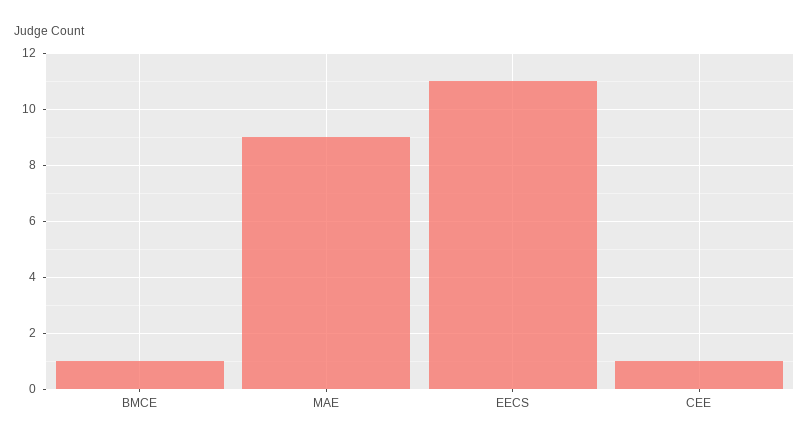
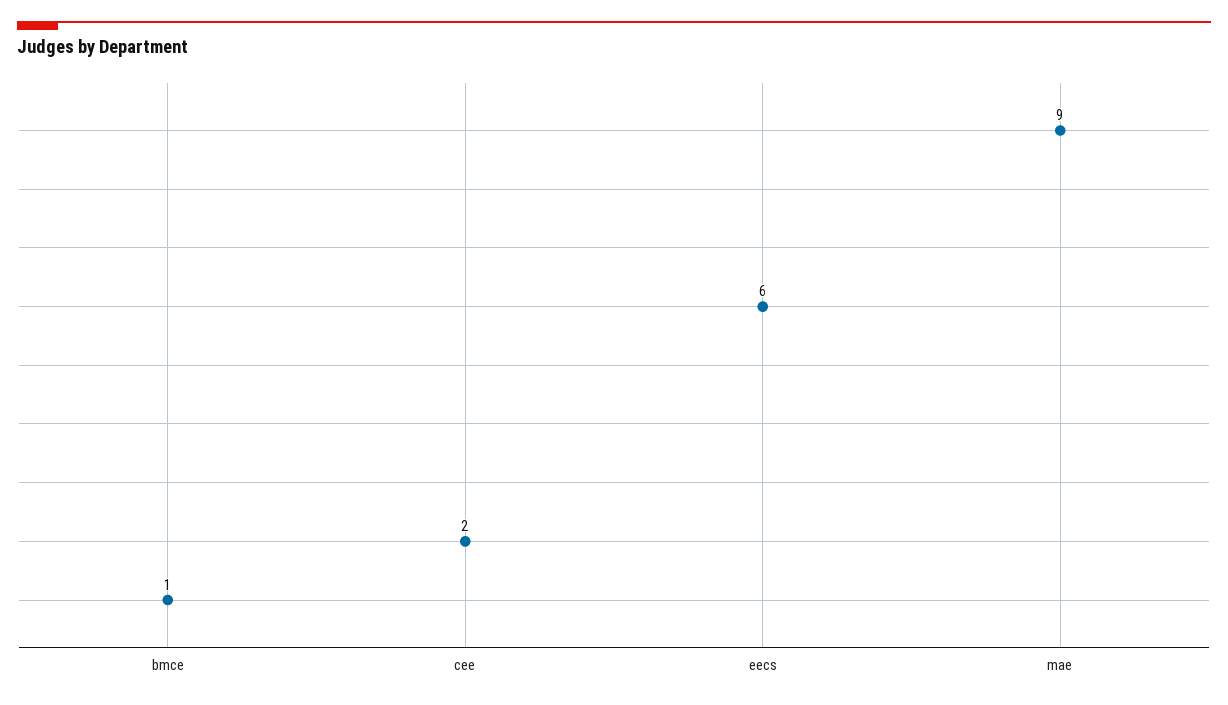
EECS: 11 -> 6
CEE: 1 -> 2

